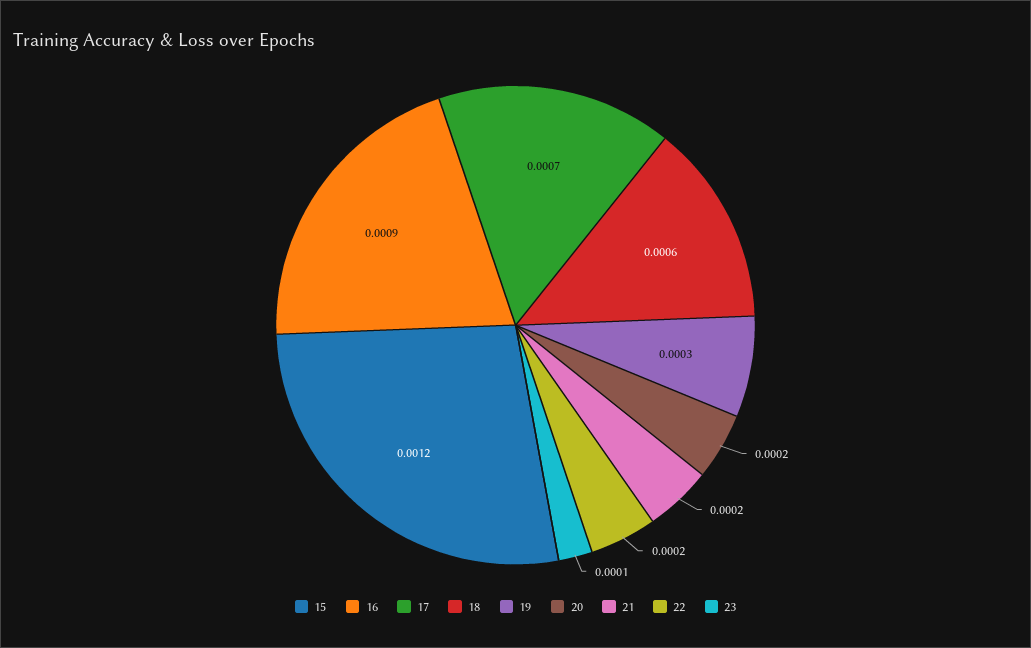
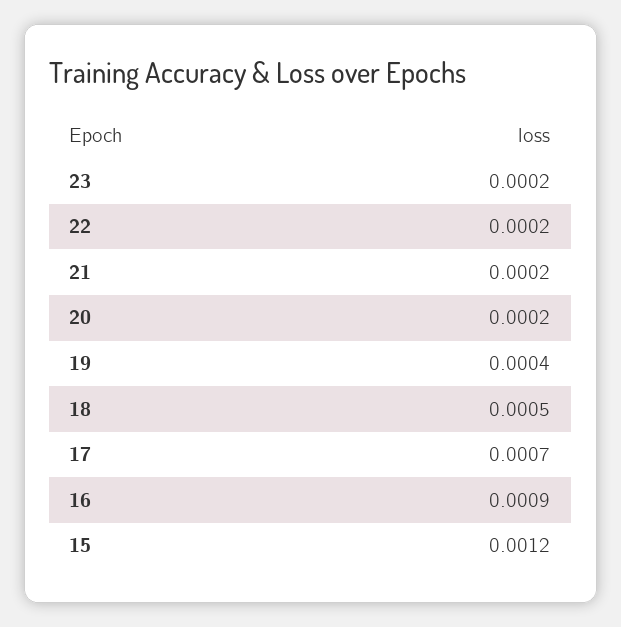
18: 0.0006 -> 0.0005
19: 0.0003 -> 0.0004
23: 0.0001 -> 0.0002

